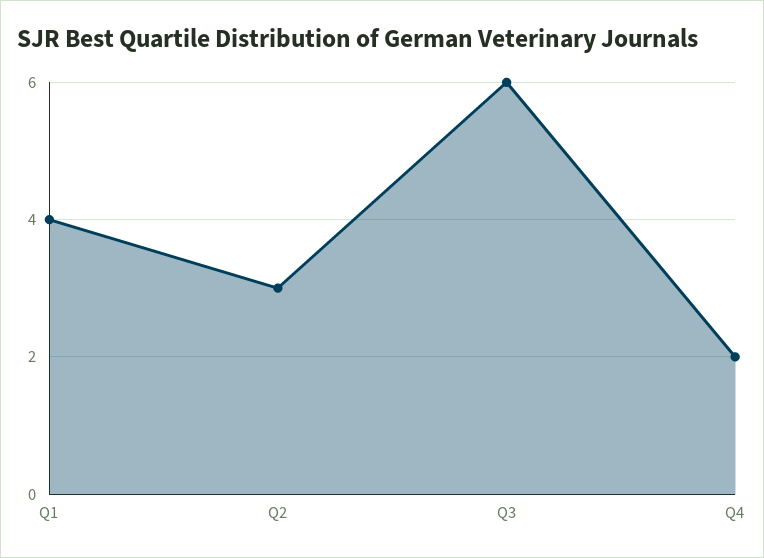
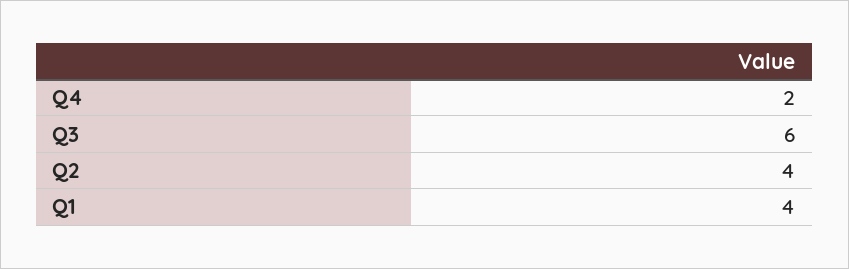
Q2: 3 -> 4

